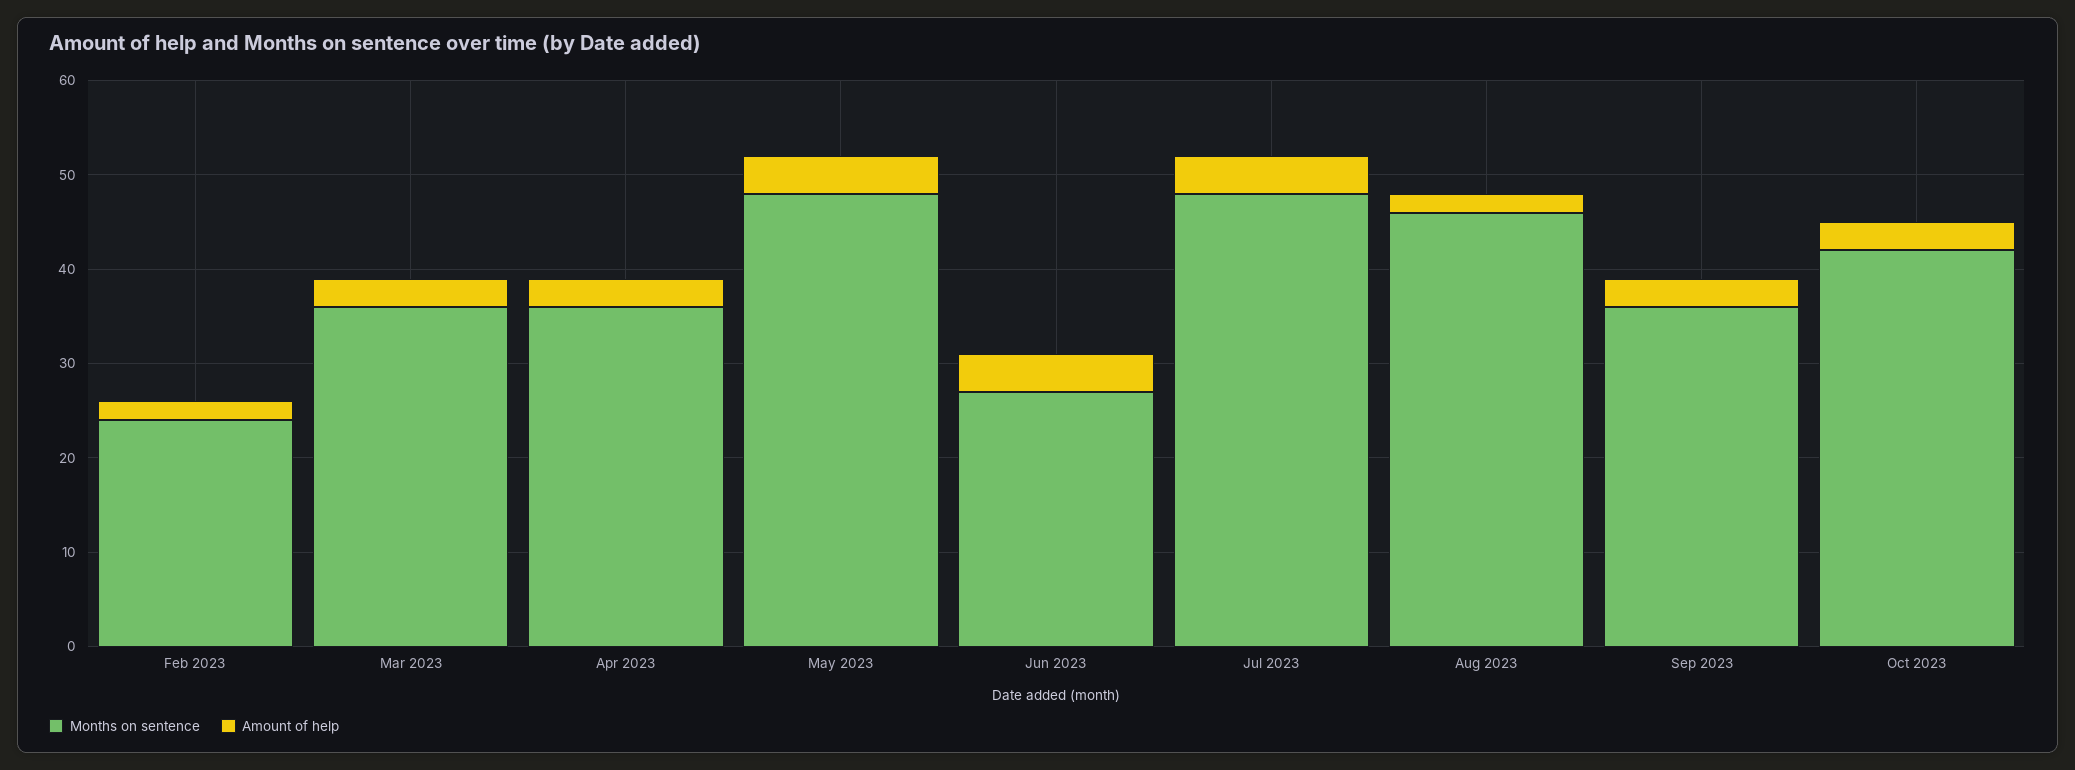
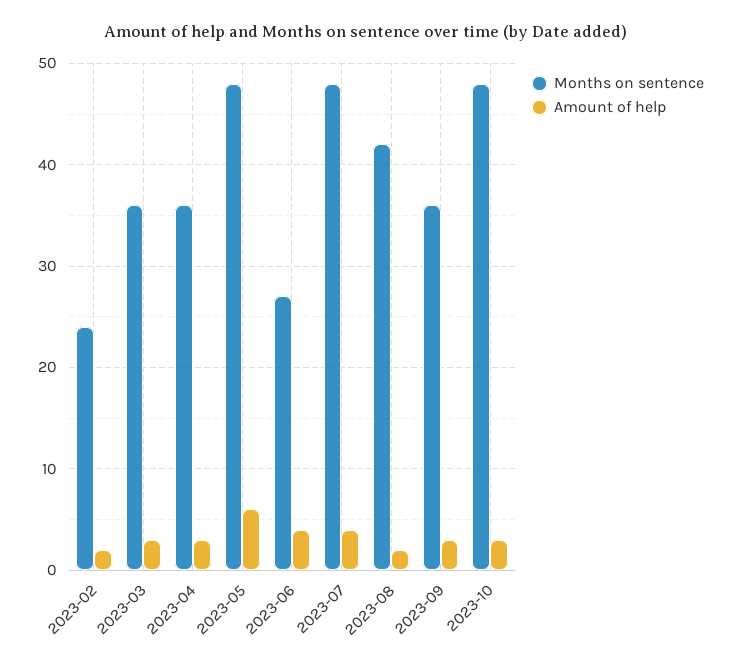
Amount of help, May 2023: 4 -> 6
Months on sentence, Aug 2023: 46 -> 42
Months on sentence, Oct 2023: 42 -> 48

